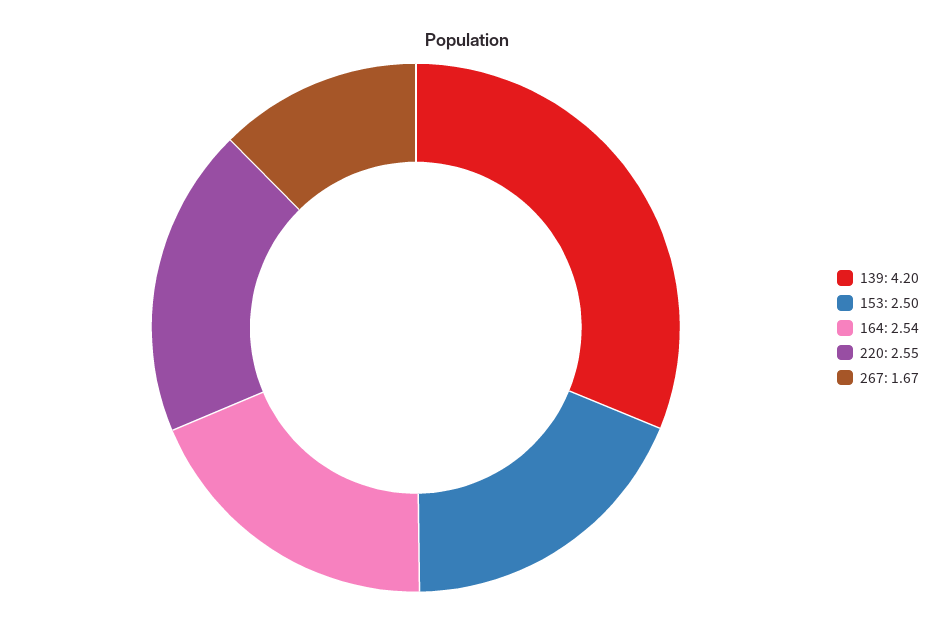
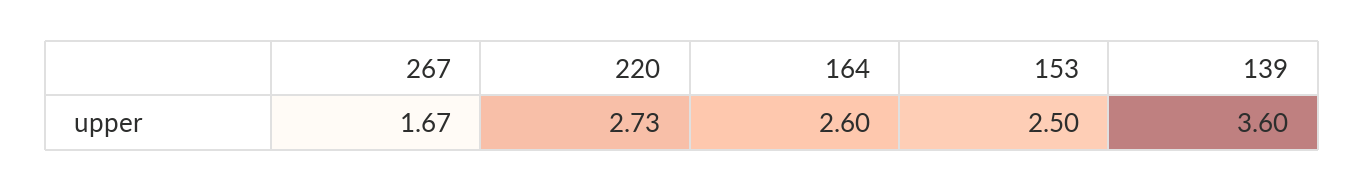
139: 4.2 -> 3.6
164: 2.54 -> 2.6
220: 2.55 -> 2.73

